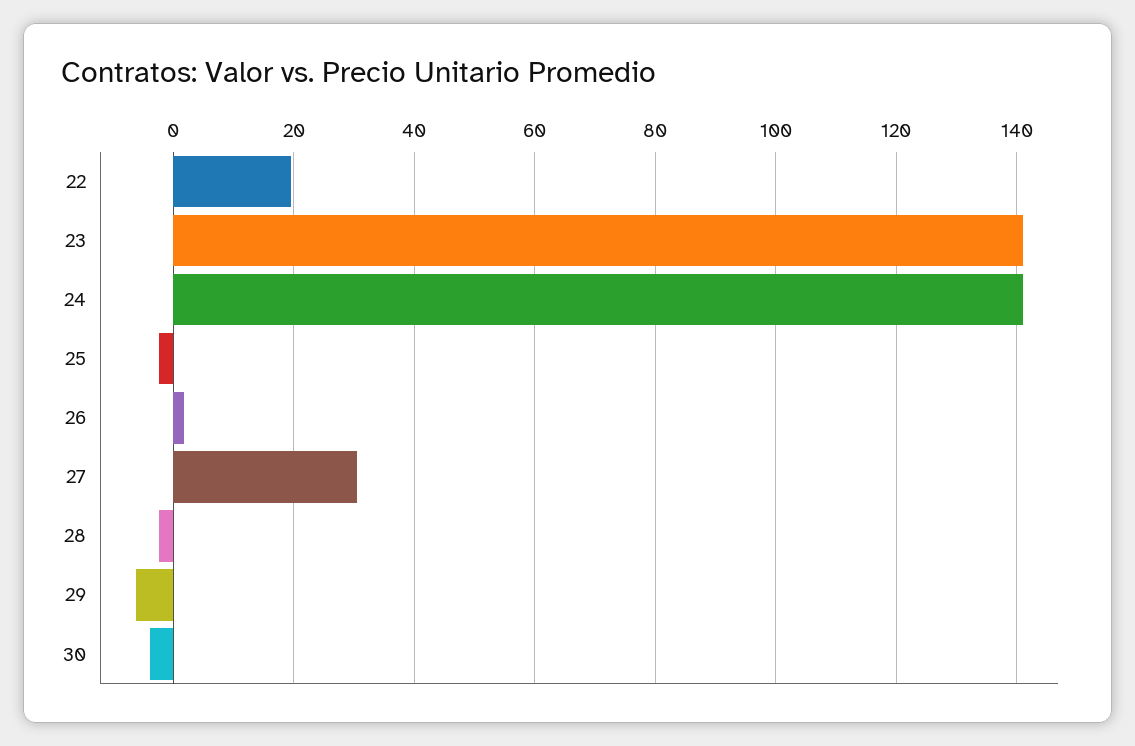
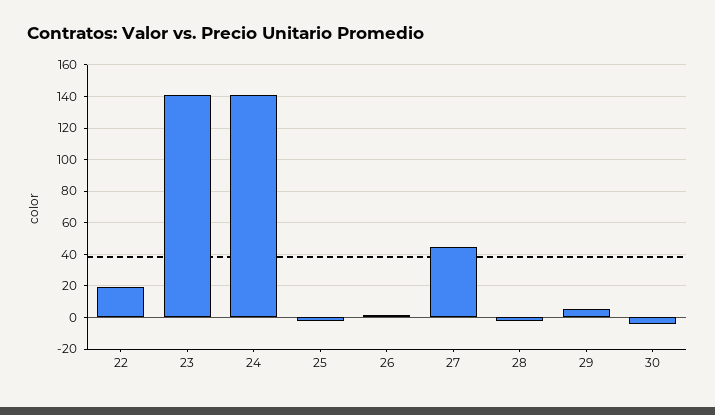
27: 30 -> 45
29: -6 -> 5

